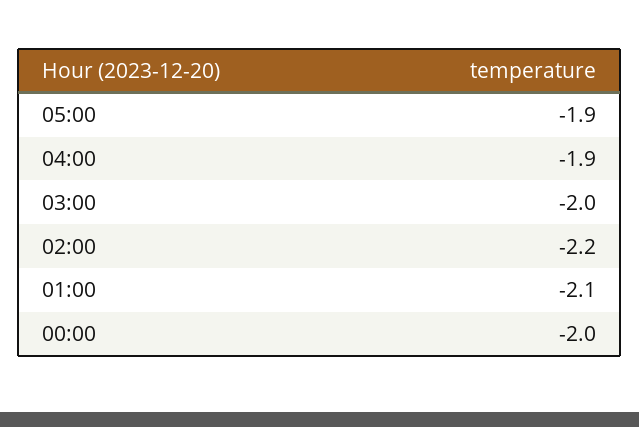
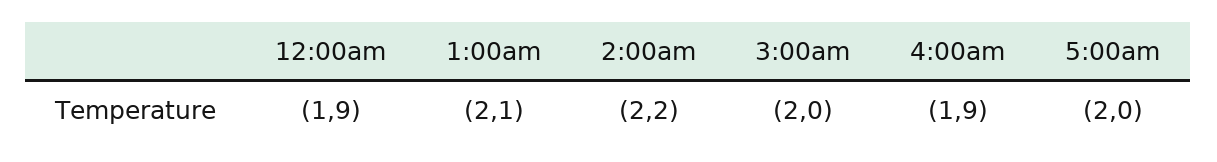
05:00: -1.9 -> -2
00:00: -2 -> -1.9

